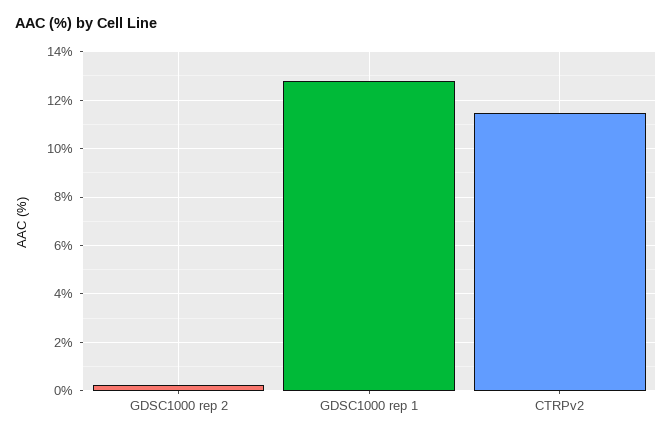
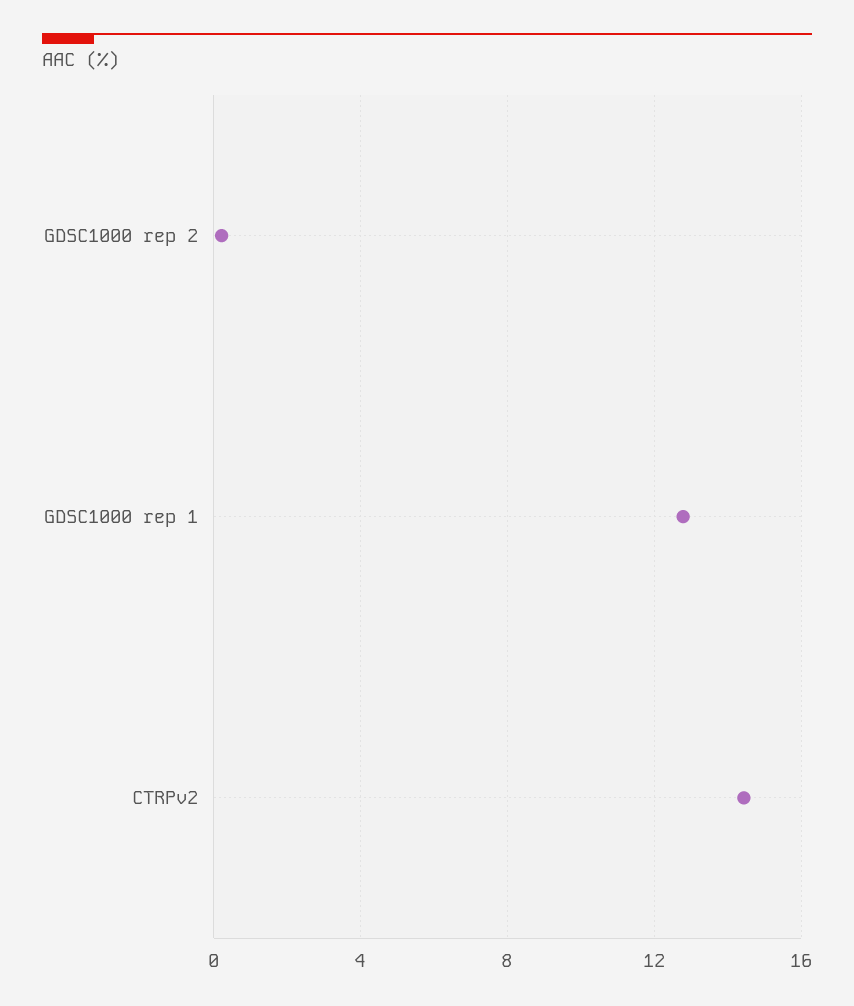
CTRPv2: 11.5 -> 14.5

